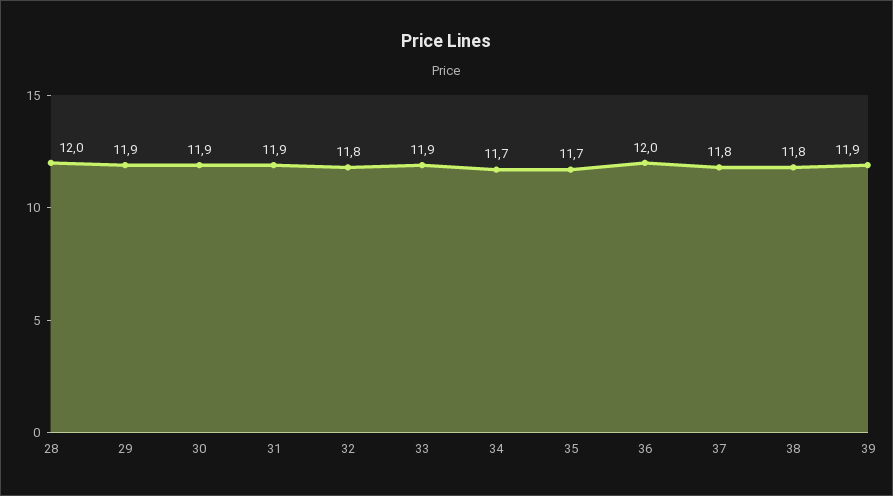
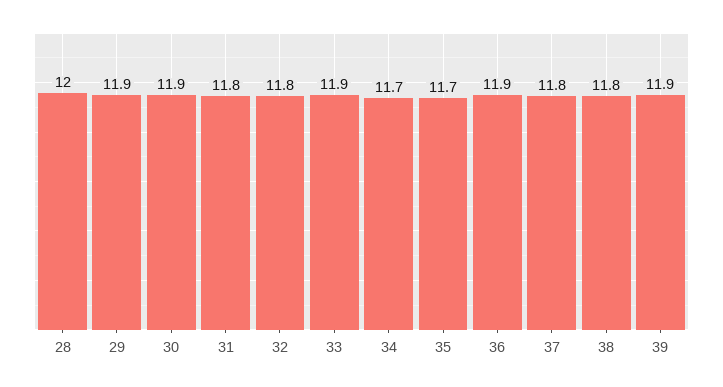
31: 11.9 -> 11.8
36: 12 -> 11.9

